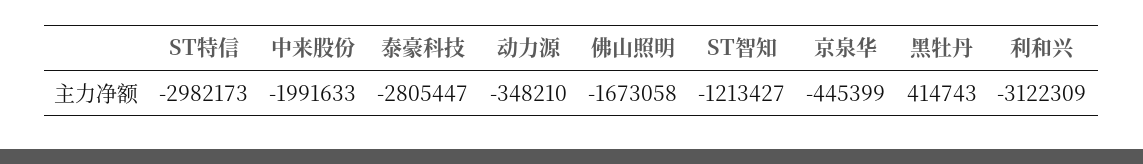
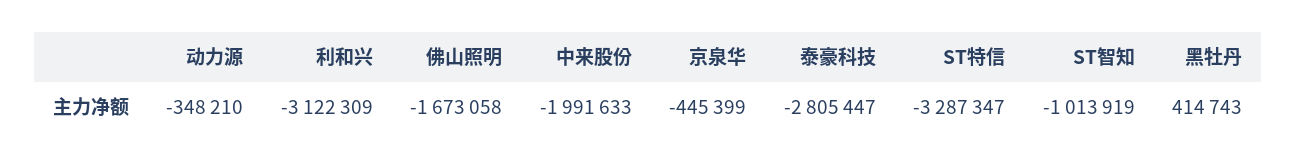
ST特信: -2982173 -> -3287347
ST智知: -1213427 -> -1013919

